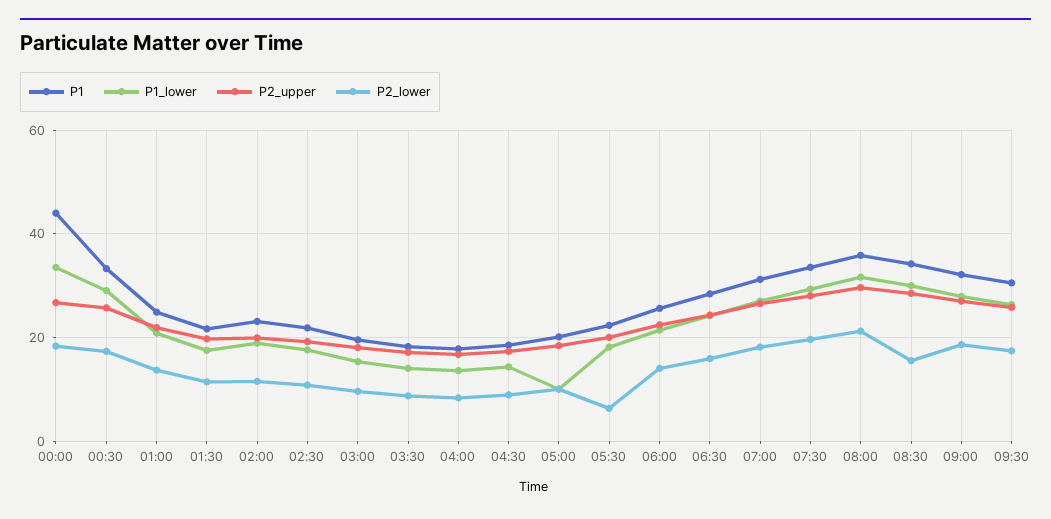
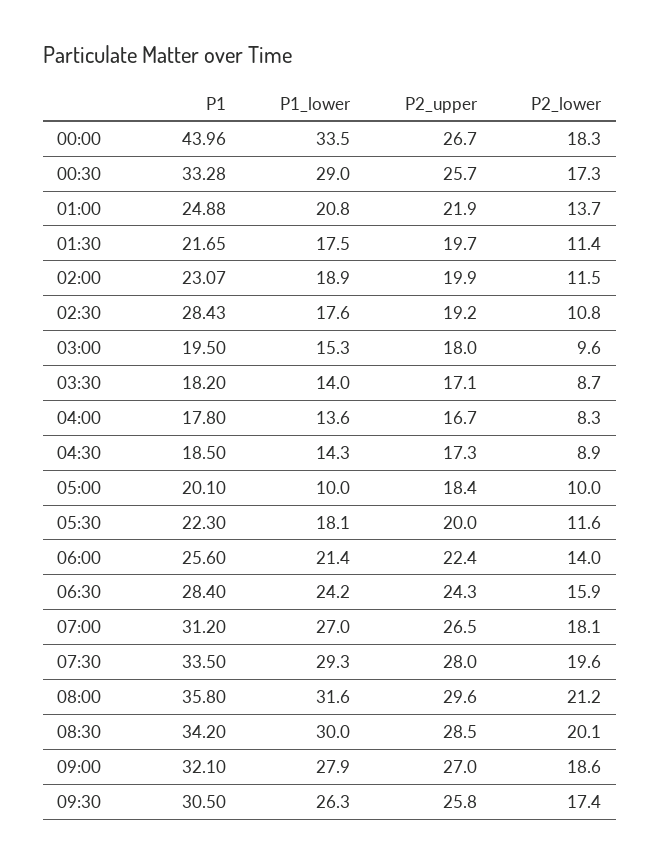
P1, 02:30: 22 -> 28.43
P2_lower, 05:30: 6 -> 11.6
P2_lower, 08:30: 16 -> 20.1

